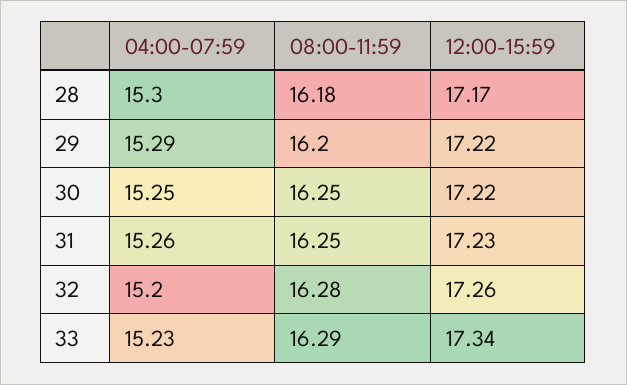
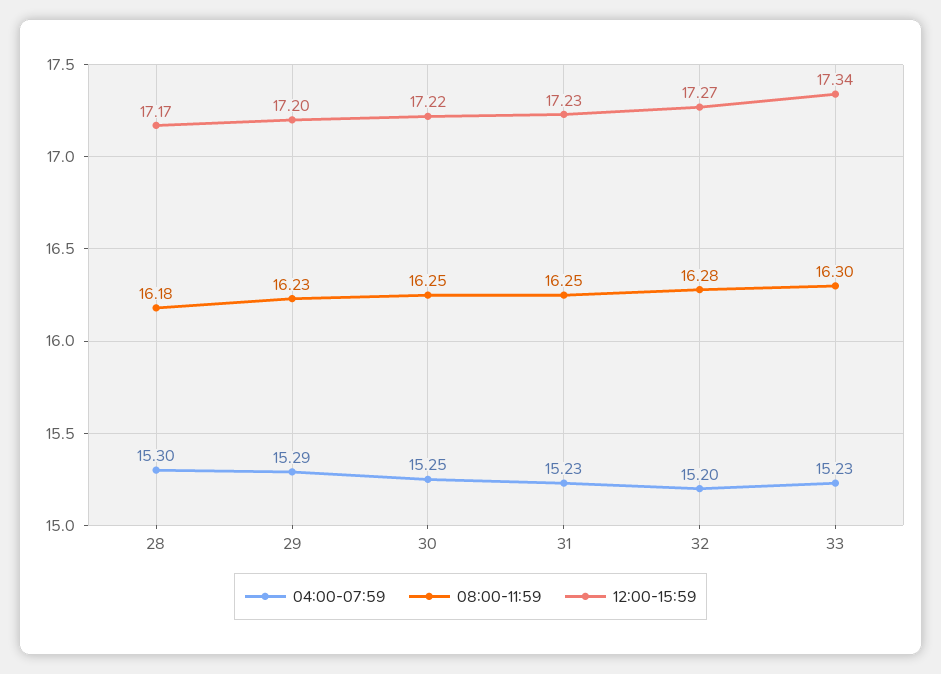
08:00-11:59, 29: 16.2 -> 16.23
12:00-15:59, 29: 17.22 -> 17.2
04:00-07:59, 31: 15.26 -> 15.23
12:00-15:59, 32: 17.26 -> 17.27
08:00-11:59, 33: 16.29 -> 16.3

